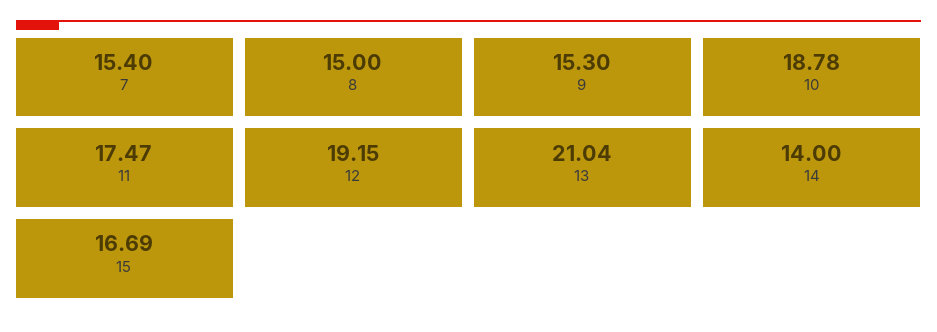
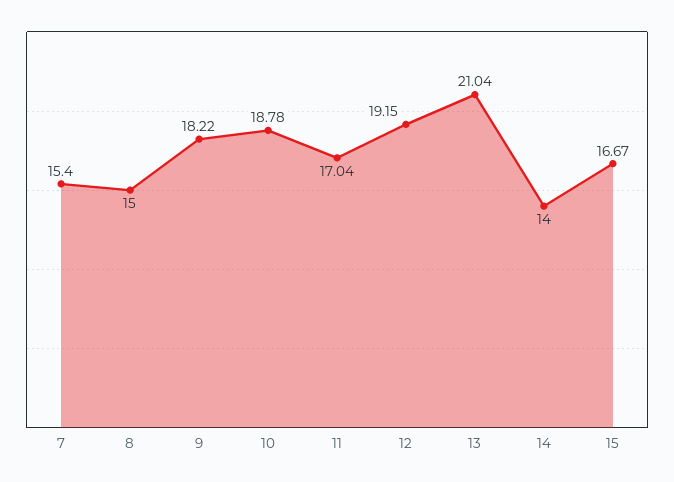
9: 15.3 -> 18.22
11: 17.47 -> 17.04
15: 16.69 -> 16.67

